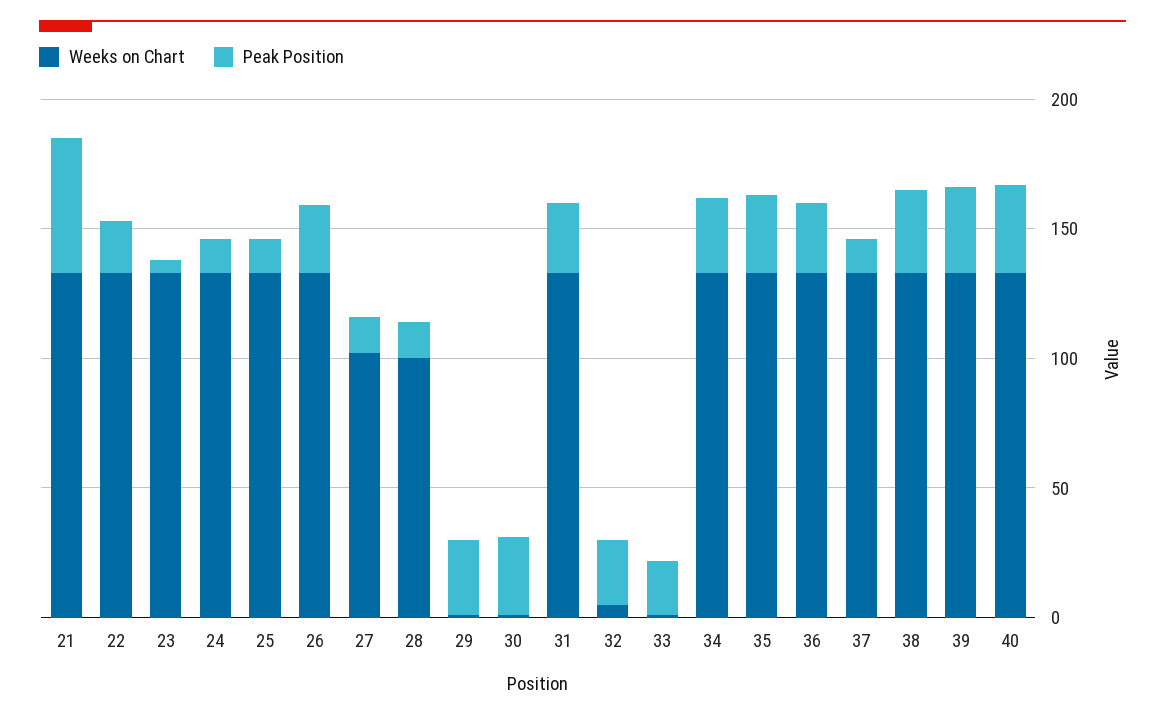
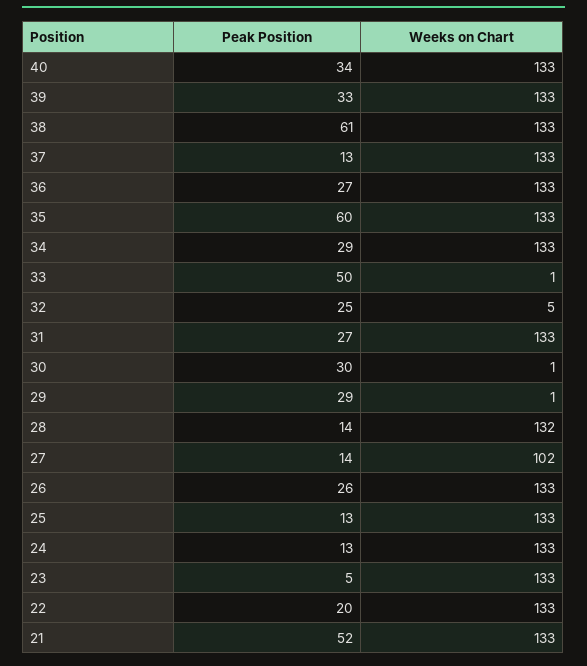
Weeks on Chart, 28: 100 -> 132
Peak Position, 33: 20 -> 50
Peak Position, 35: 30 -> 60
Peak Position, 38: 30 -> 61

